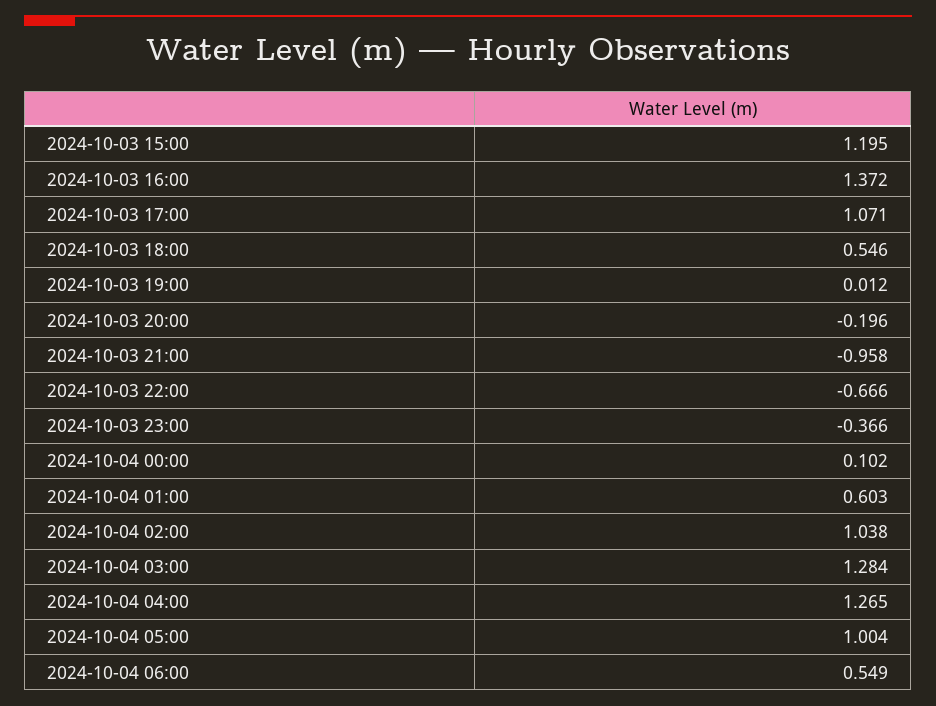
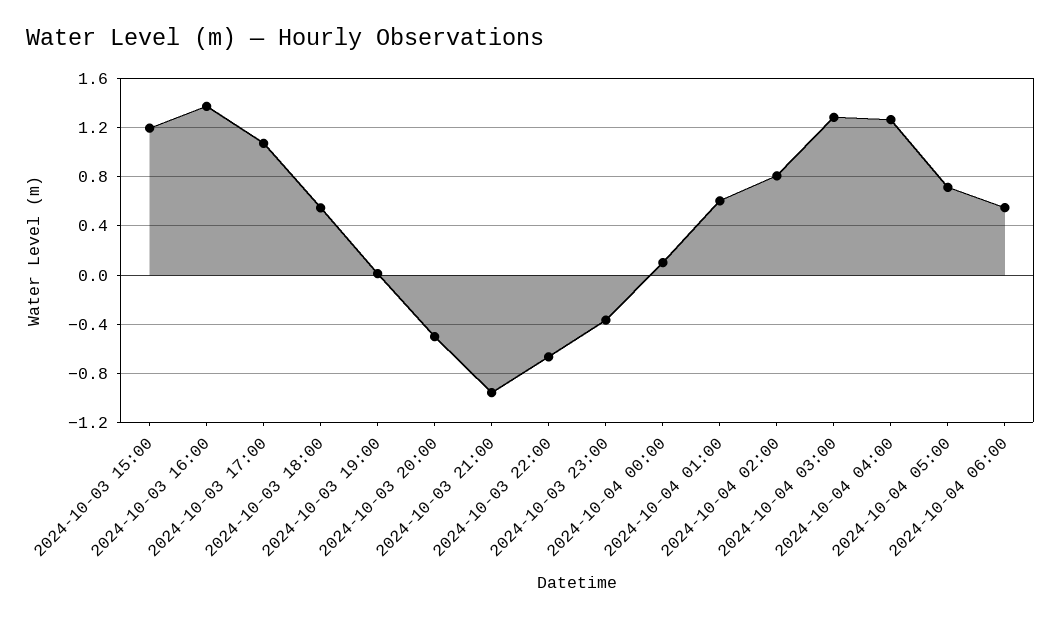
2024-10-03 20:00: -0.196 -> -0.5
2024-10-04 02:00: 1.038 -> 0.8
2024-10-04 05:00: 1.004 -> 0.7

